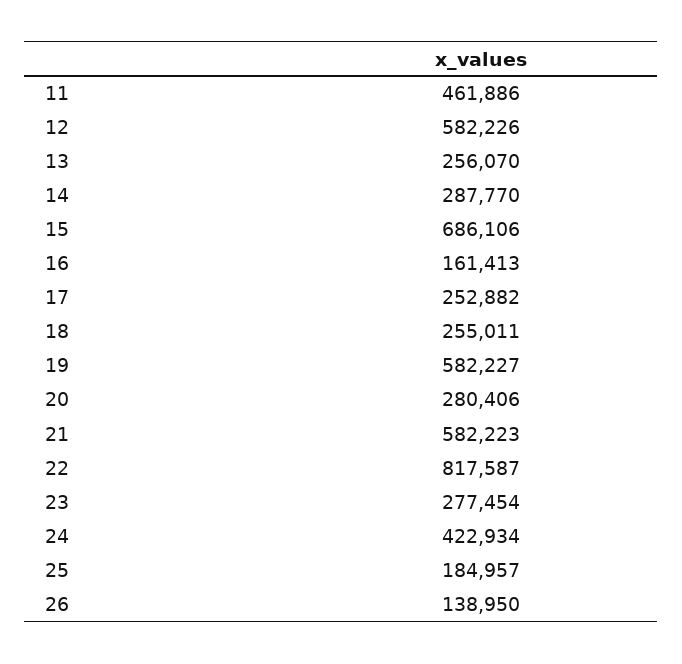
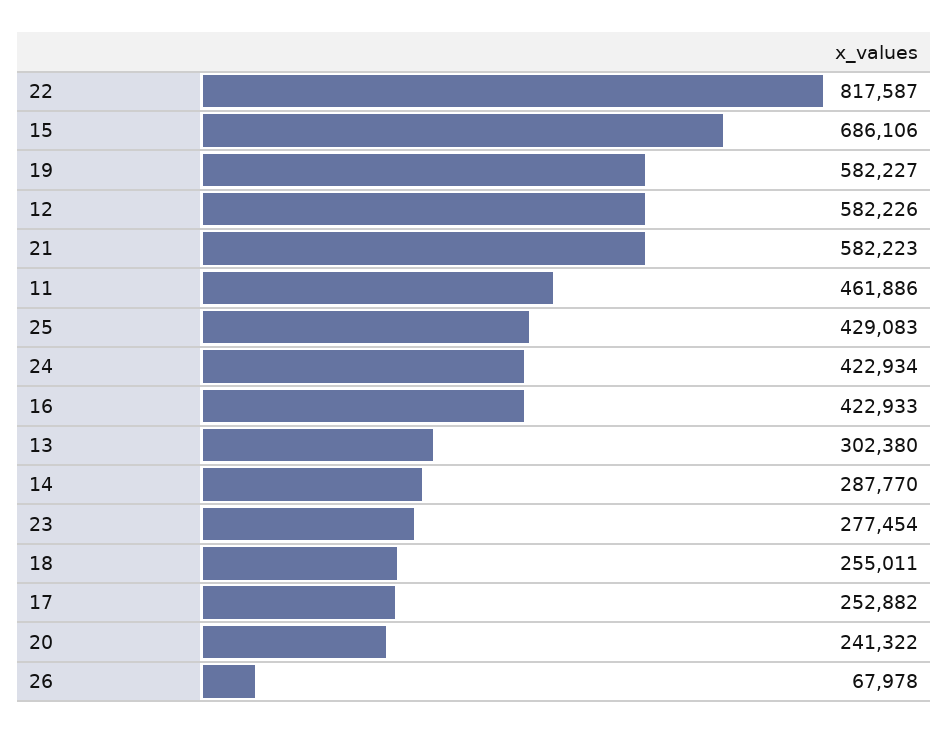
13: 256070 -> 302380
16: 161413 -> 422933
20: 280406 -> 241322
25: 184957 -> 429083
26: 138950 -> 67978

